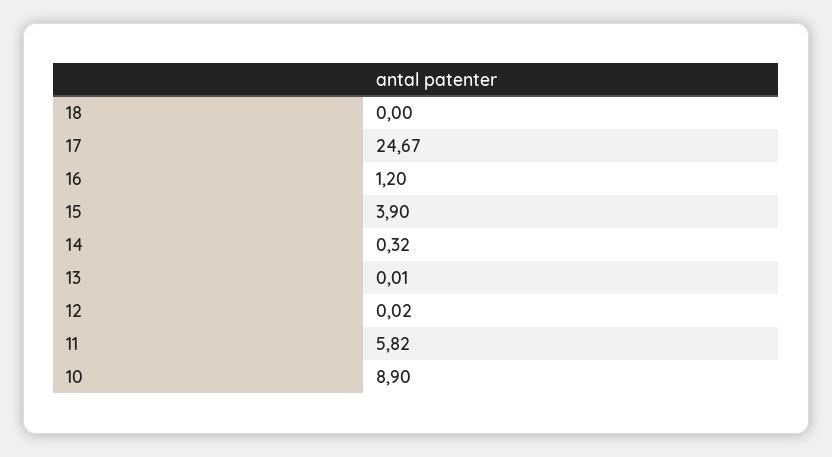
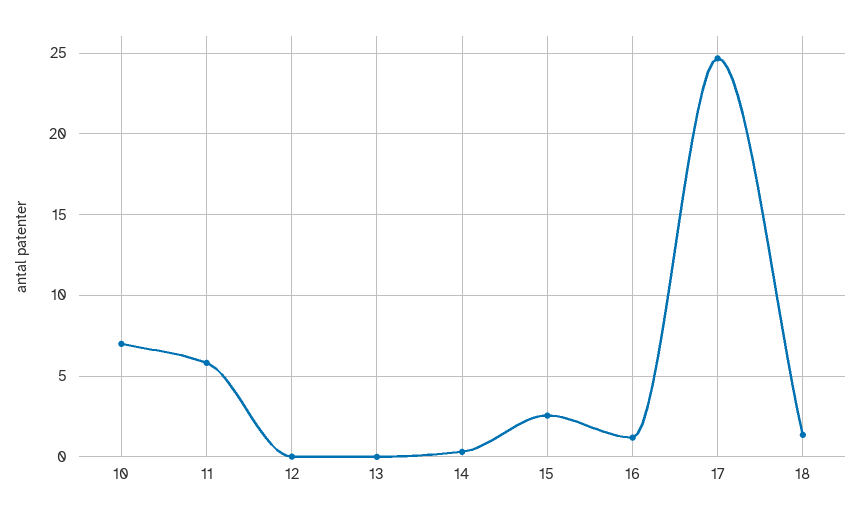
18: 0 -> 1.5
15: 3.9 -> 2.5
10: 8.9 -> 7

